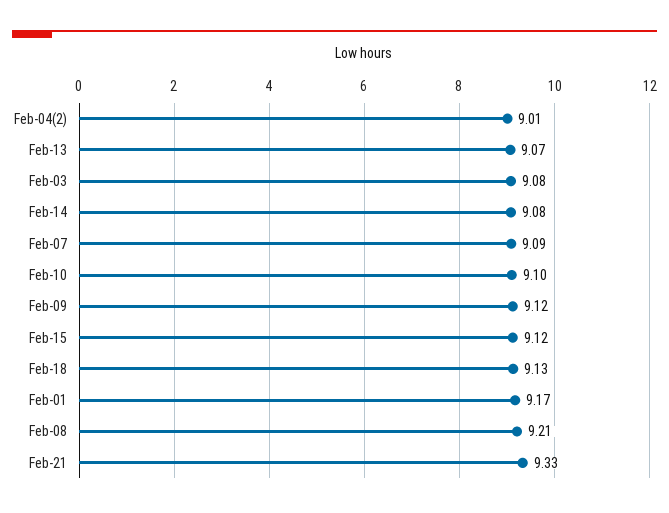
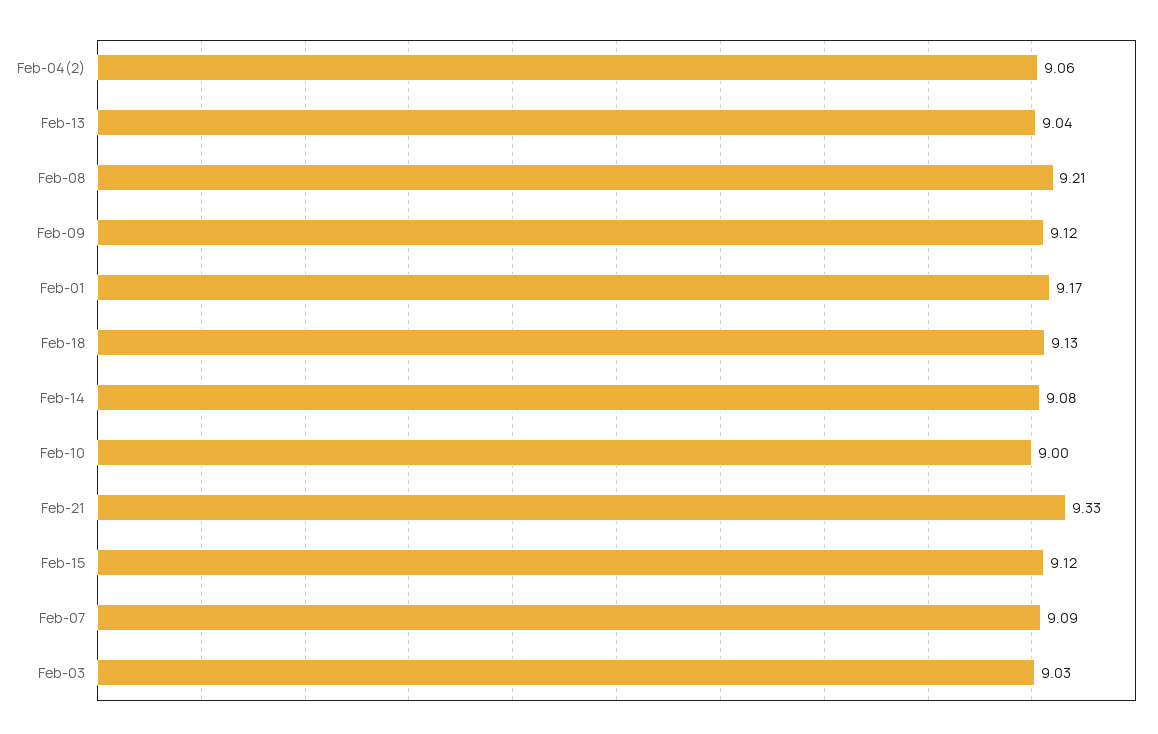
Feb-04(2): 9.01 -> 9.06
Feb-13: 9.07 -> 9.04
Feb-03: 9.08 -> 9.03
Feb-10: 9.1 -> 9

